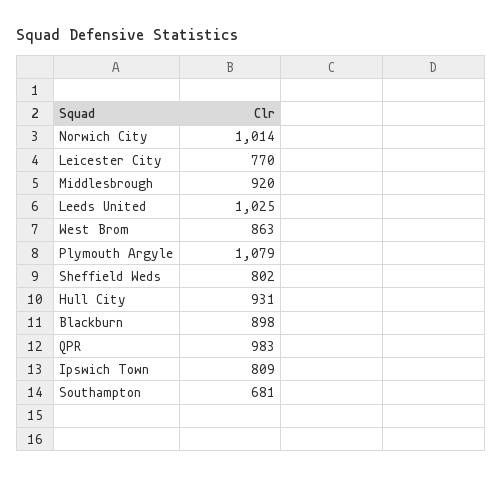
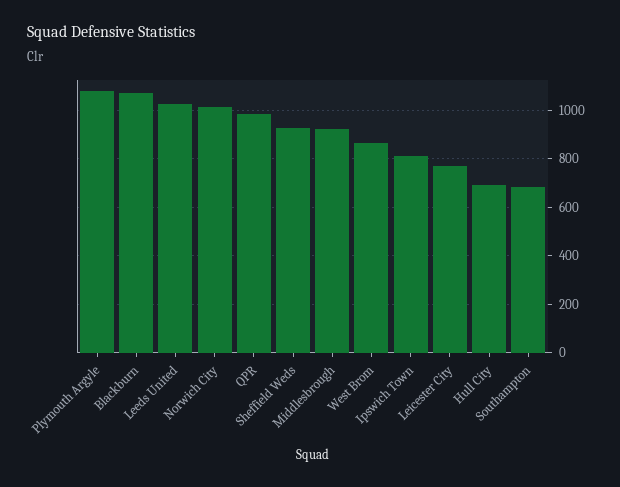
Sheffield Weds: 802 -> 925
Hull City: 931 -> 700
Blackburn: 898 -> 1075

